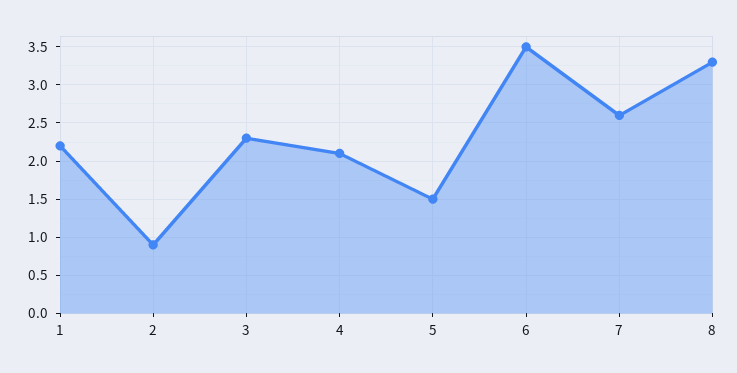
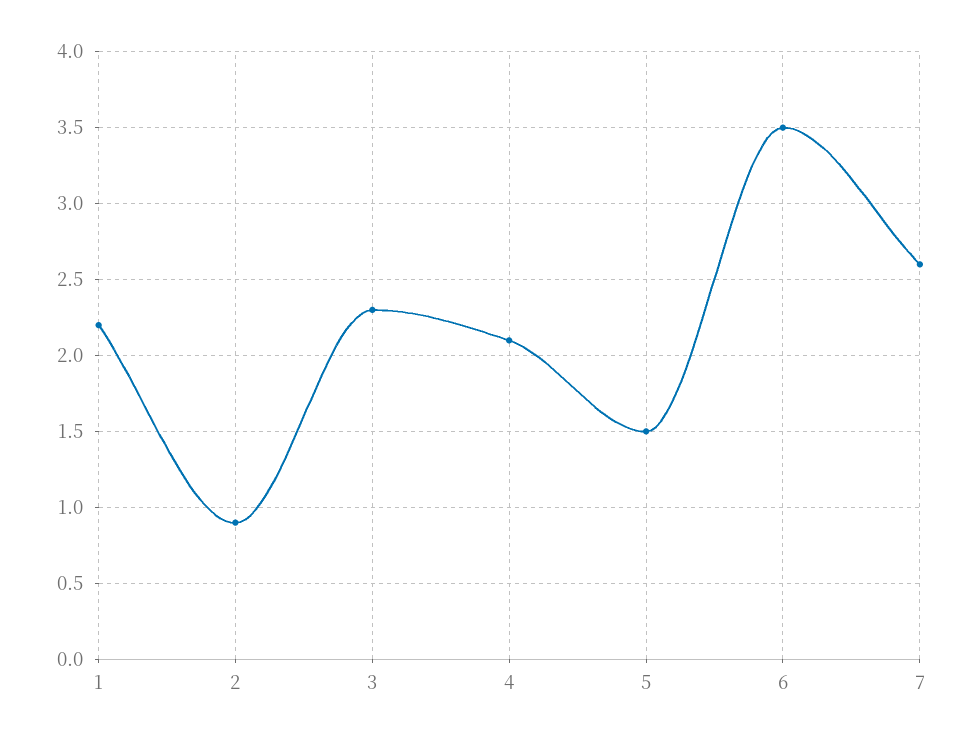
8: 3.3 -> none

